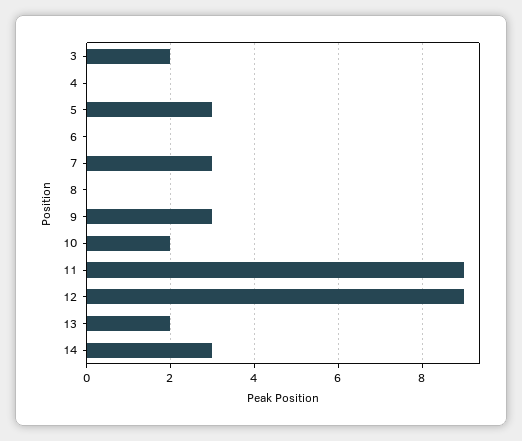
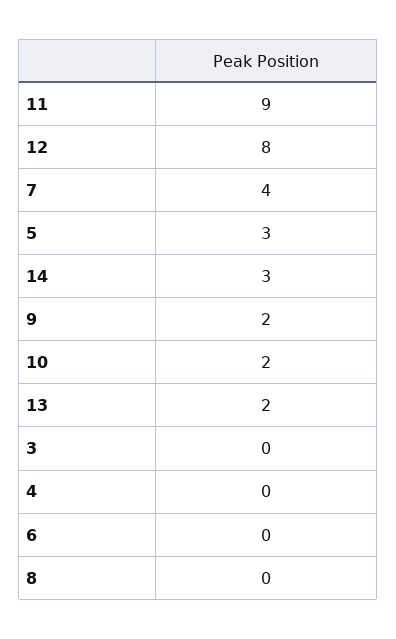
3: 2 -> 0
7: 3 -> 4
9: 3 -> 2
12: 9 -> 8

